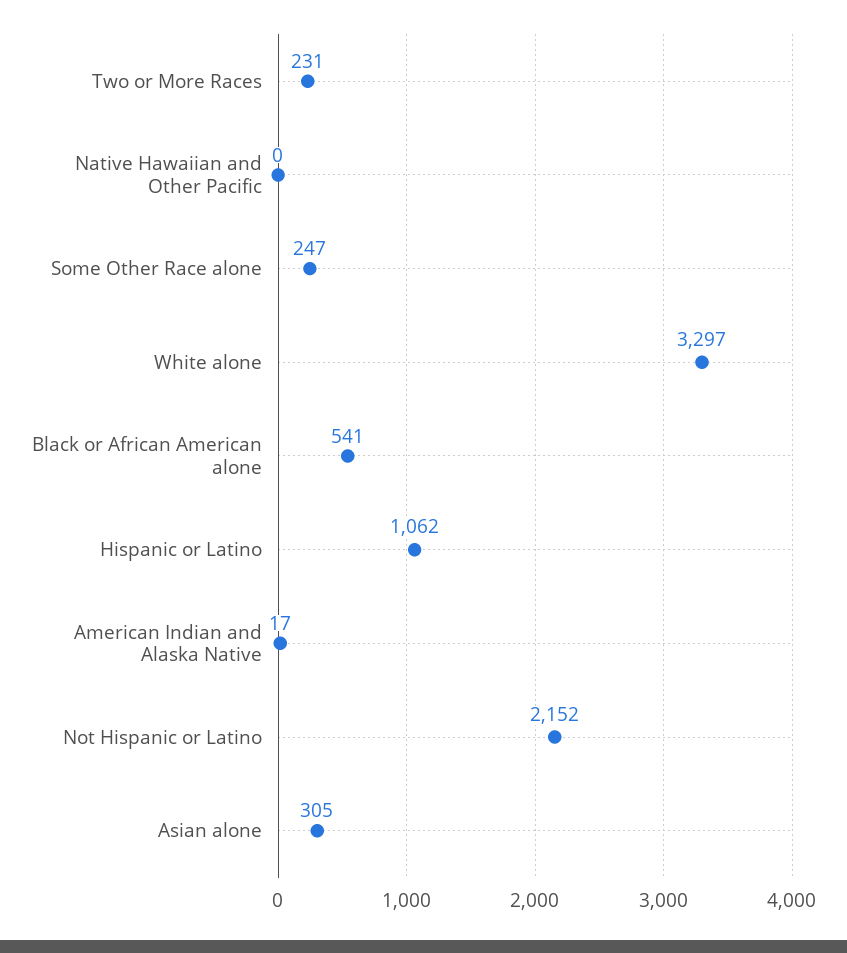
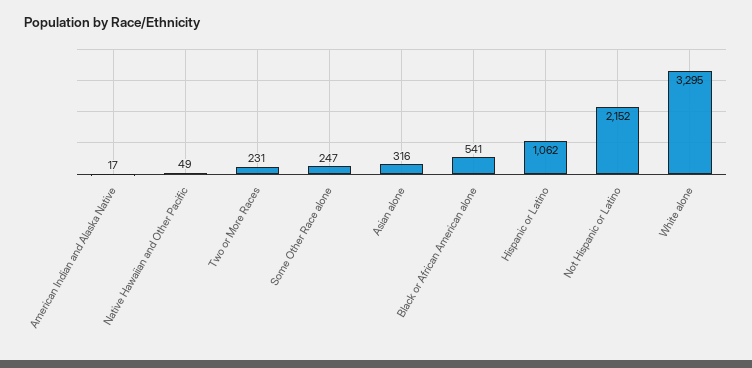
Native Hawaiian and Other Pacific: 0 -> 49
White alone: 3297 -> 3295
Asian alone: 305 -> 316

